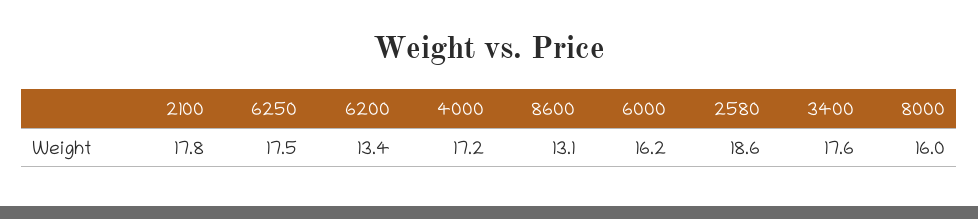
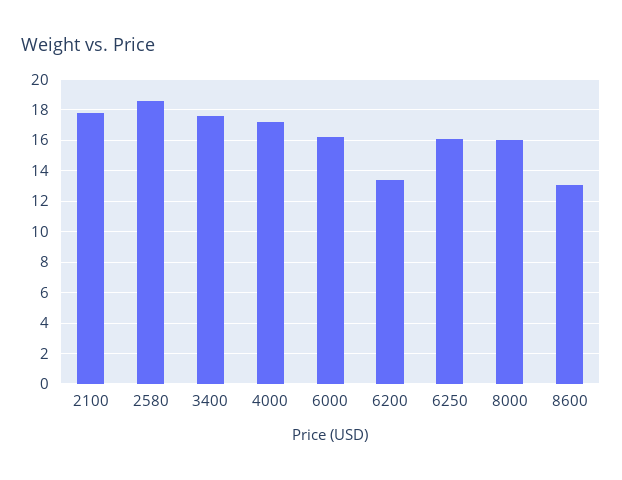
6250: 17.5 -> 16

